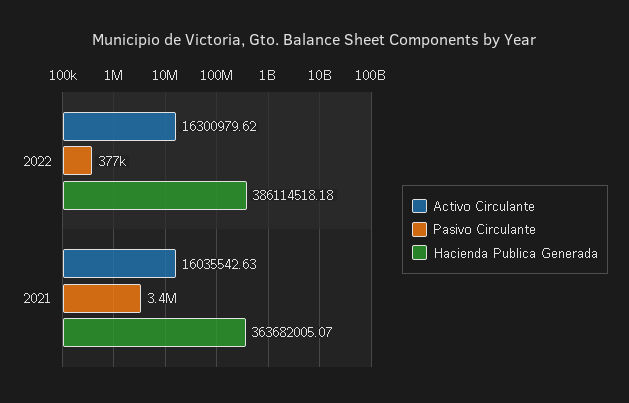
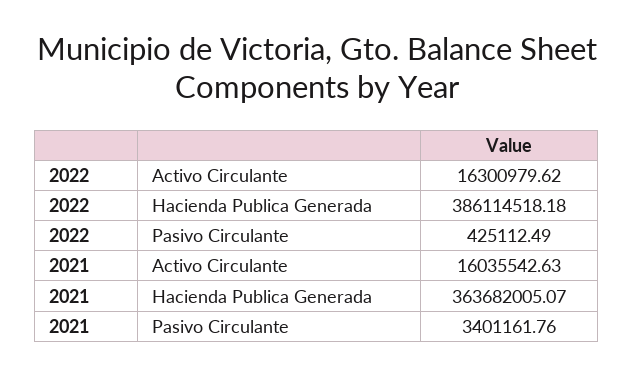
Pasivo Circulante, 2022: 377000 -> 425112.49

